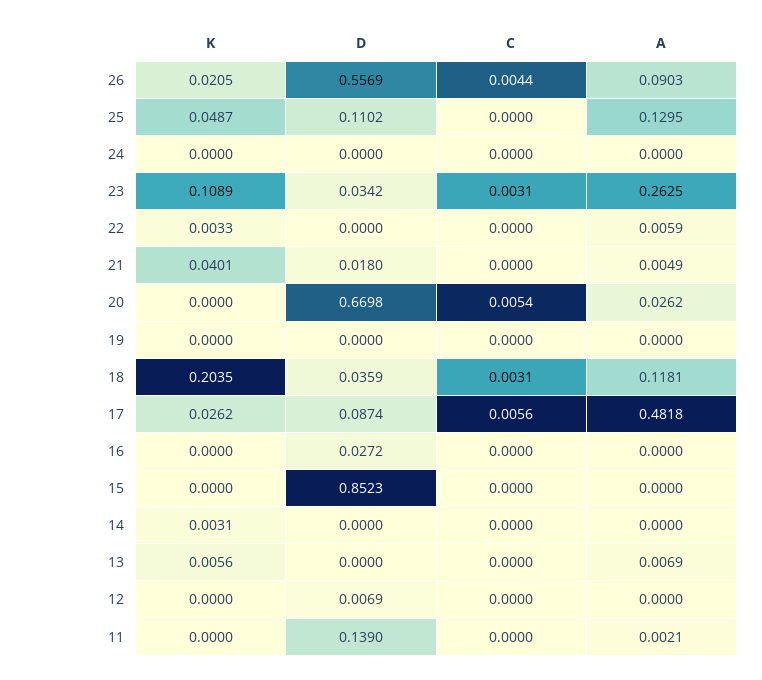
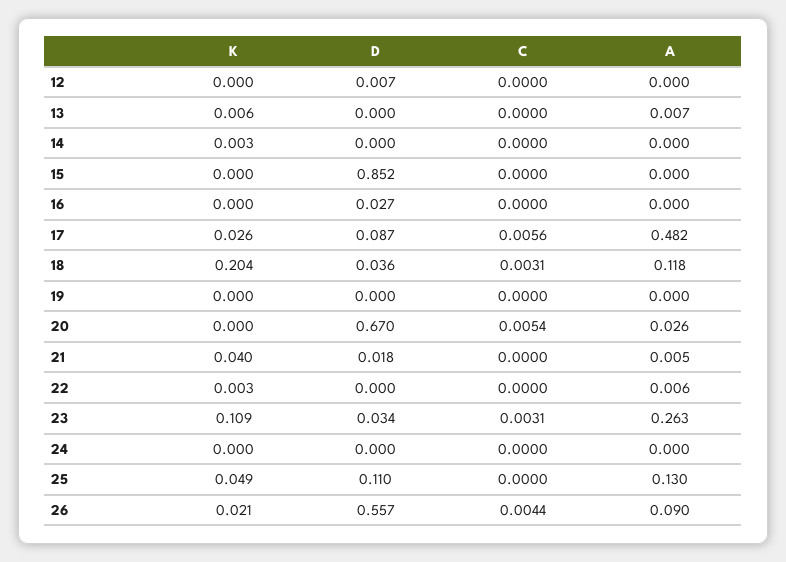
K, 11: 0 -> none
D, 11: 0.139 -> none
C, 11: 0 -> none
A, 11: 0.0021 -> none

